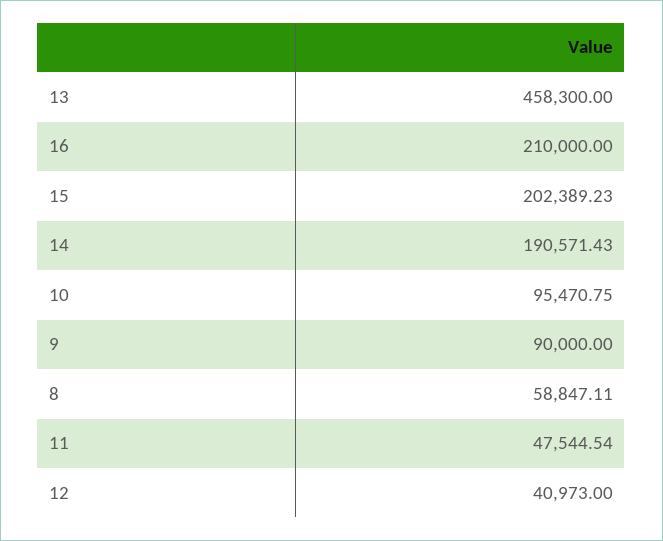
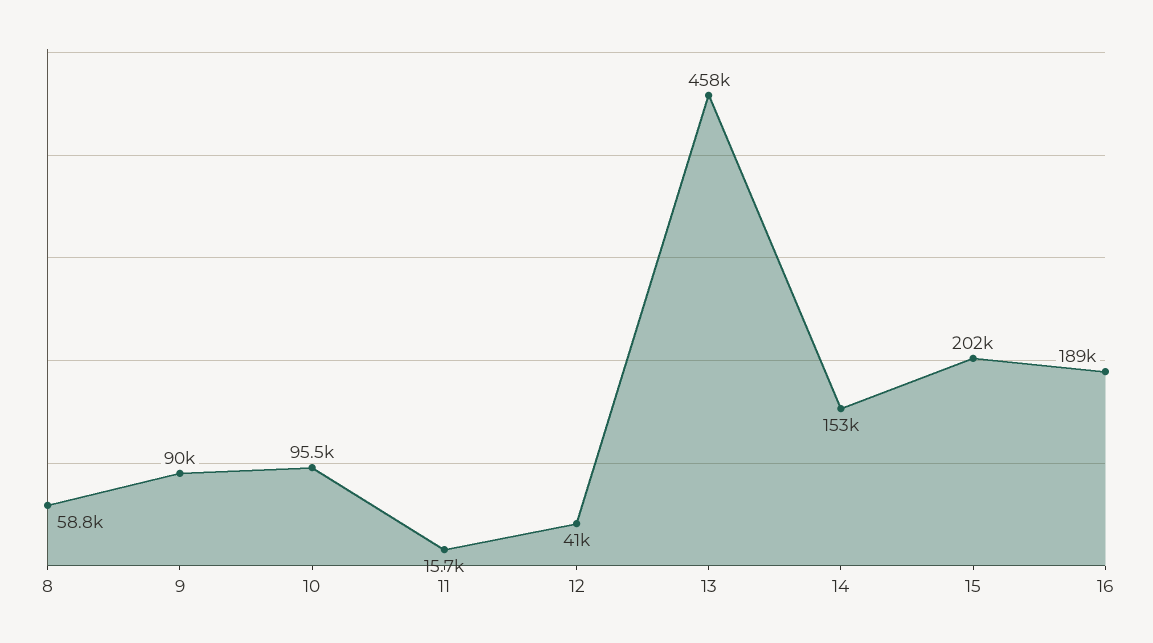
16: 210000 -> 189000
14: 190571.43 -> 153000
11: 47544.54 -> 15700

